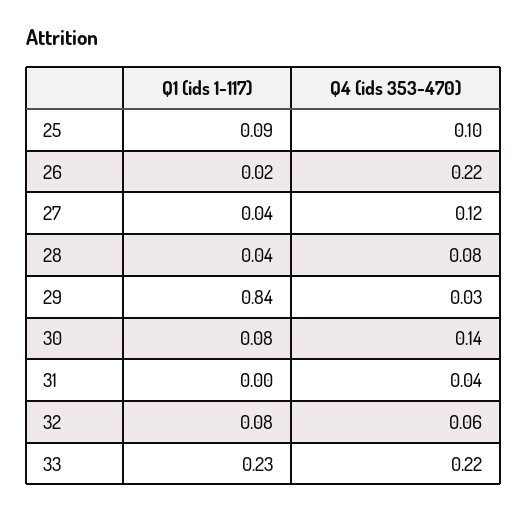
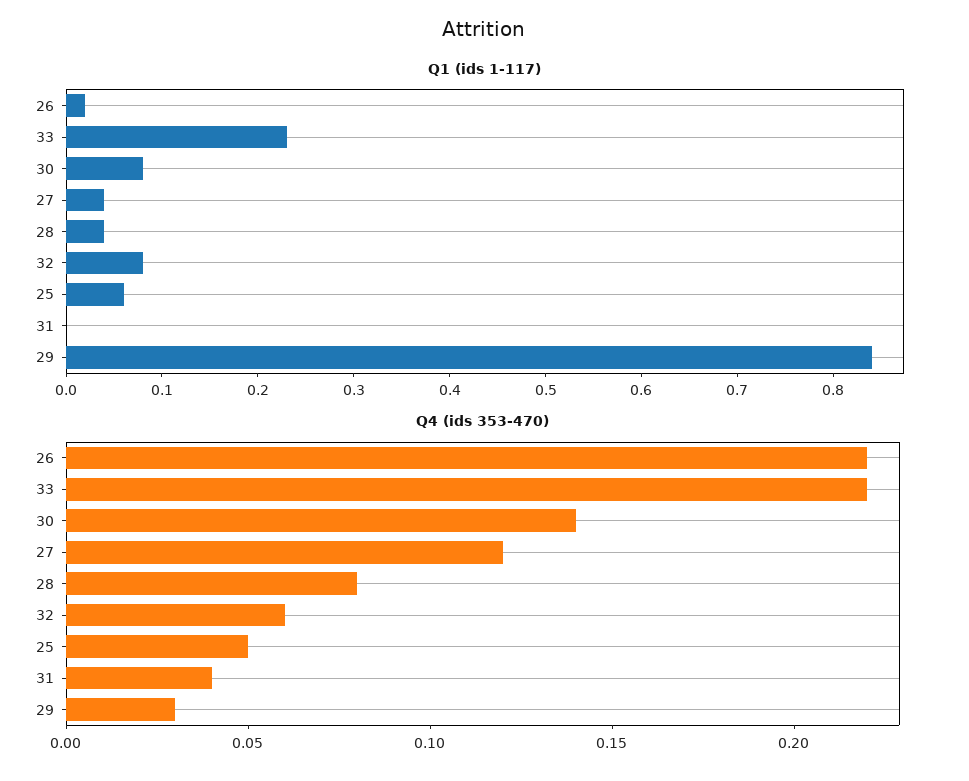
Q1 (ids 1-117), 25: 0.09 -> 0.06
Q4 (ids 353-470), 25: 0.1 -> 0.05

